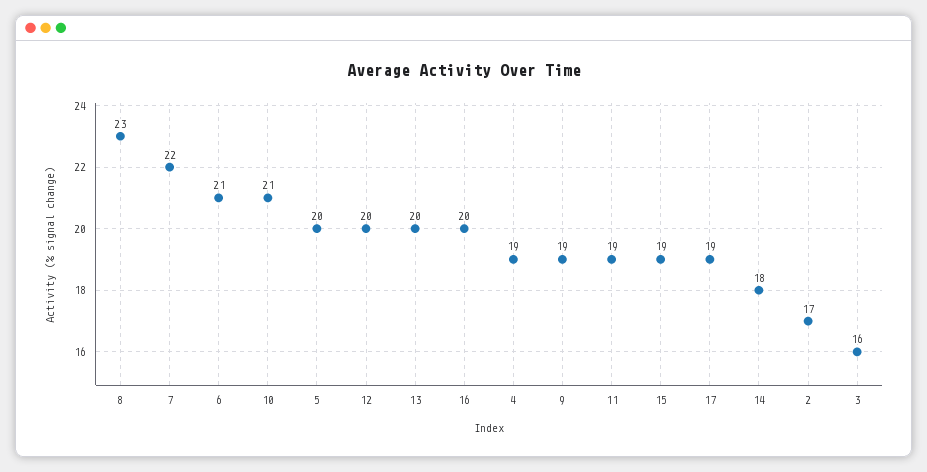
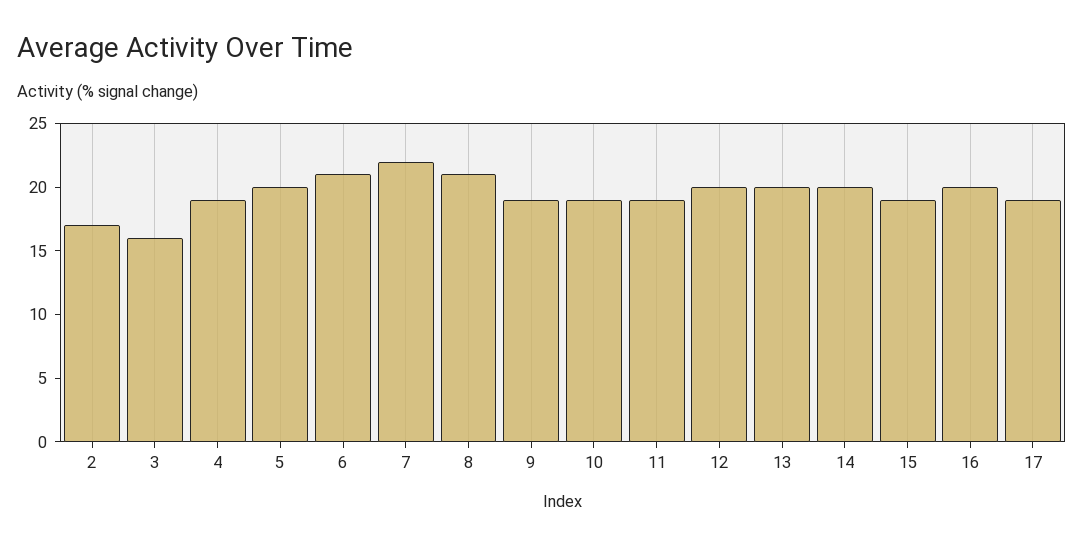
8: 23 -> 21
10: 21 -> 19
14: 18 -> 20

